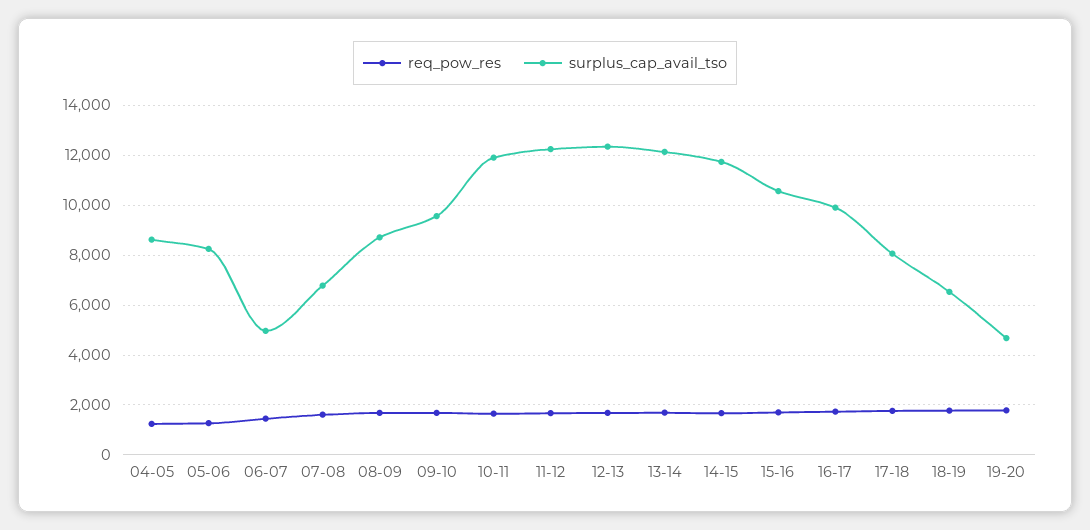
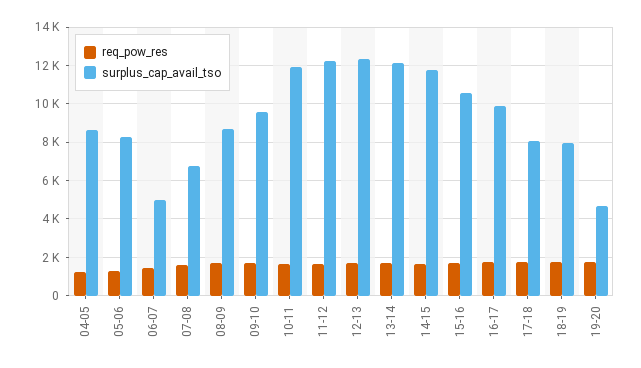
surplus_cap_avail_tso, 18-19: 6500 -> 8000

